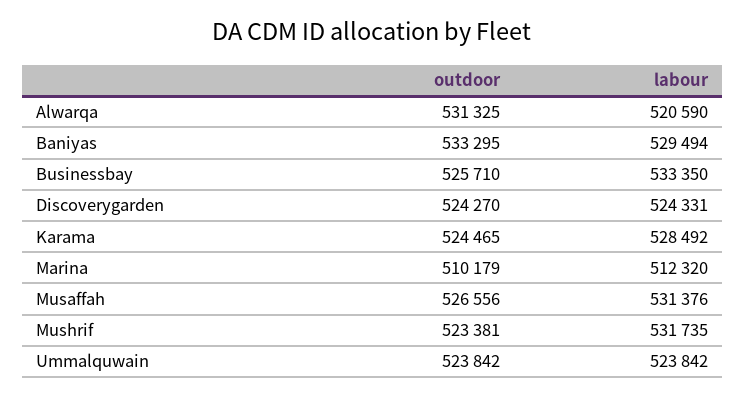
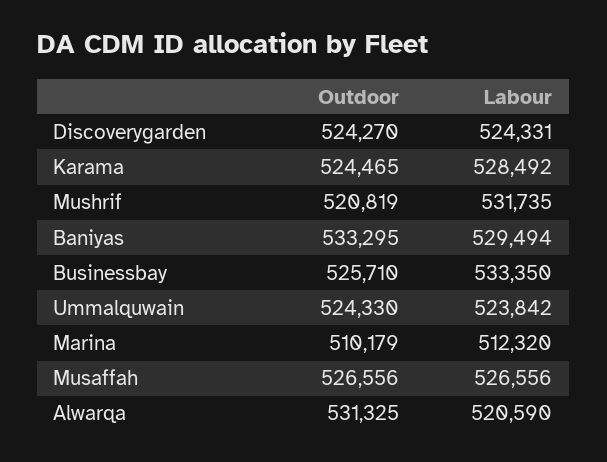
labour, Musaffah: 531376 -> 526556
outdoor, Mushrif: 523381 -> 520819
outdoor, Ummalquwain: 523842 -> 524330

